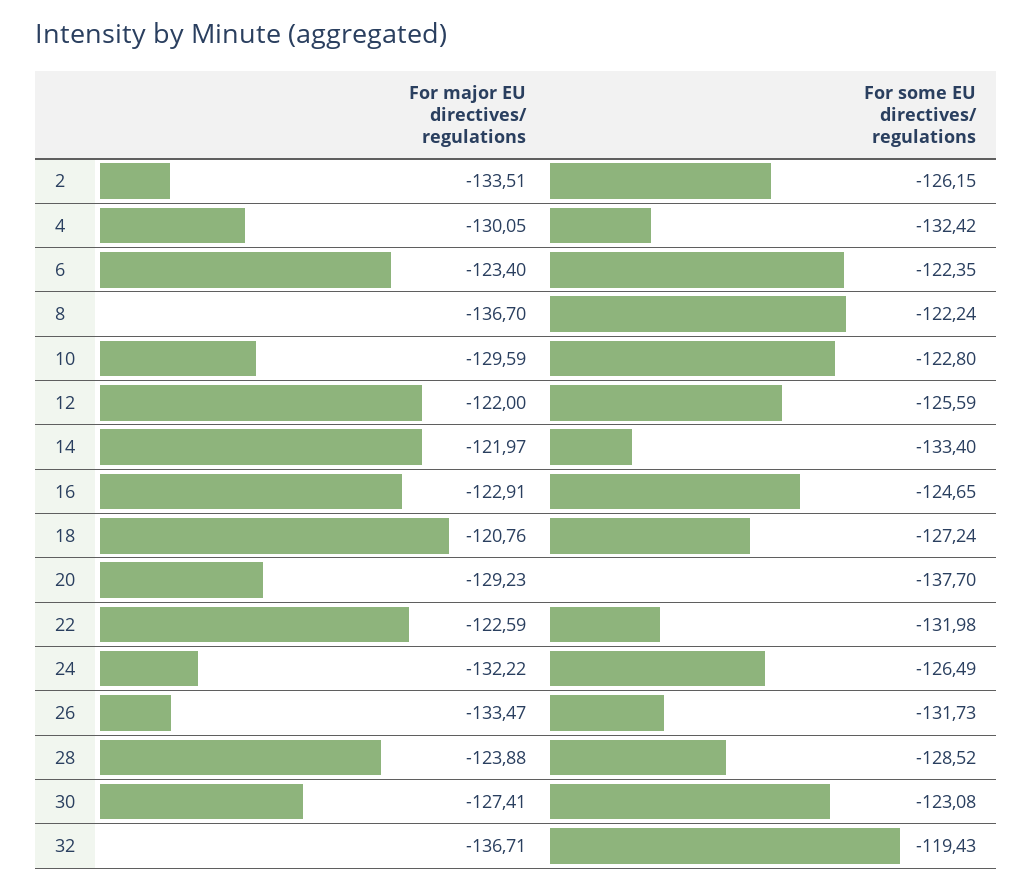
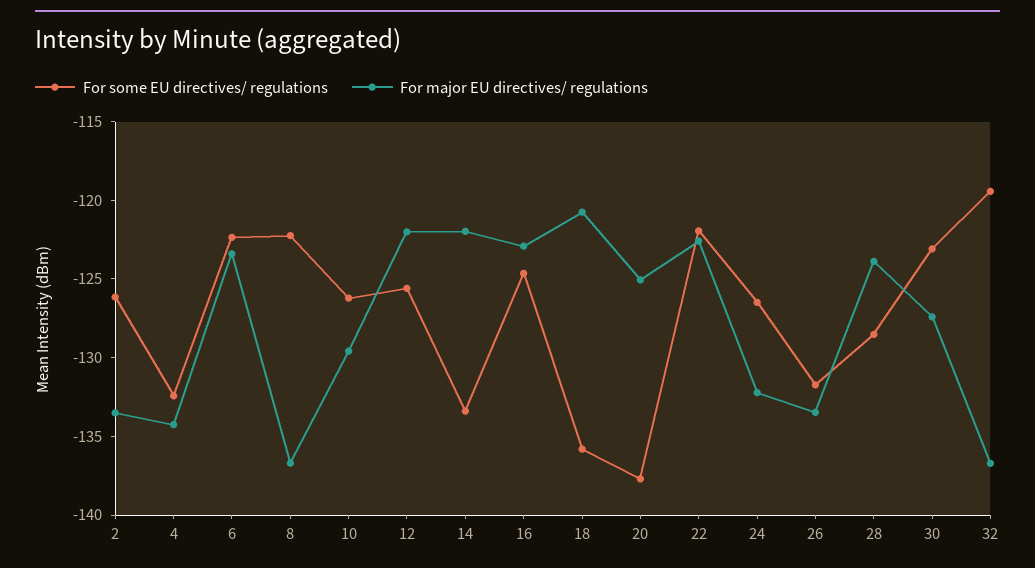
For major EU directives/ regulations, 4: -130.05 -> -134
For some EU directives/ regulations, 10: -122.8 -> -126
For some EU directives/ regulations, 18: -127.24 -> -136
For major EU directives/ regulations, 20: -129.23 -> -125
For some EU directives/ regulations, 22: -131.98 -> -122

